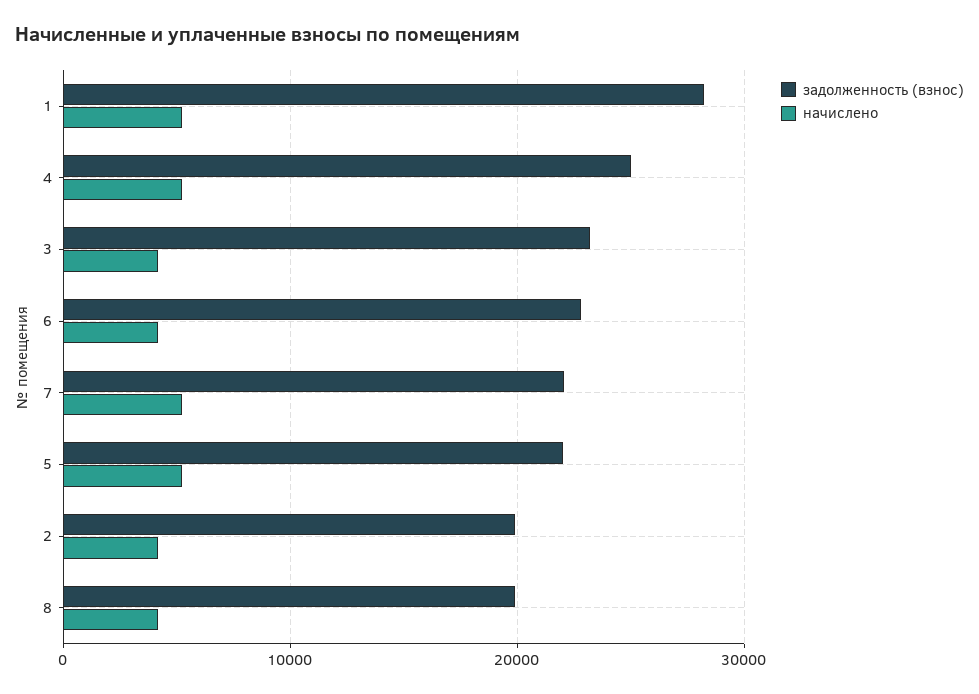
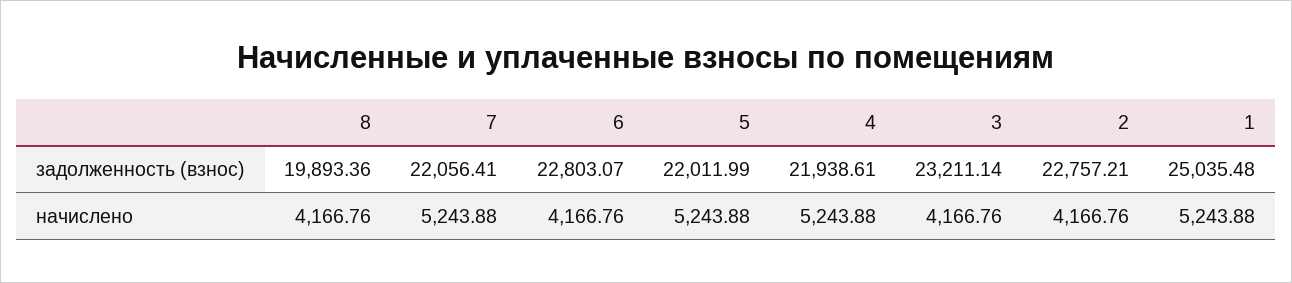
задолженность (взнос), 1: 28000 -> 25035.48
задолженность (взнос), 4: 25000 -> 21938.61
задолженность (взнос), 2: 20000 -> 22757.21

